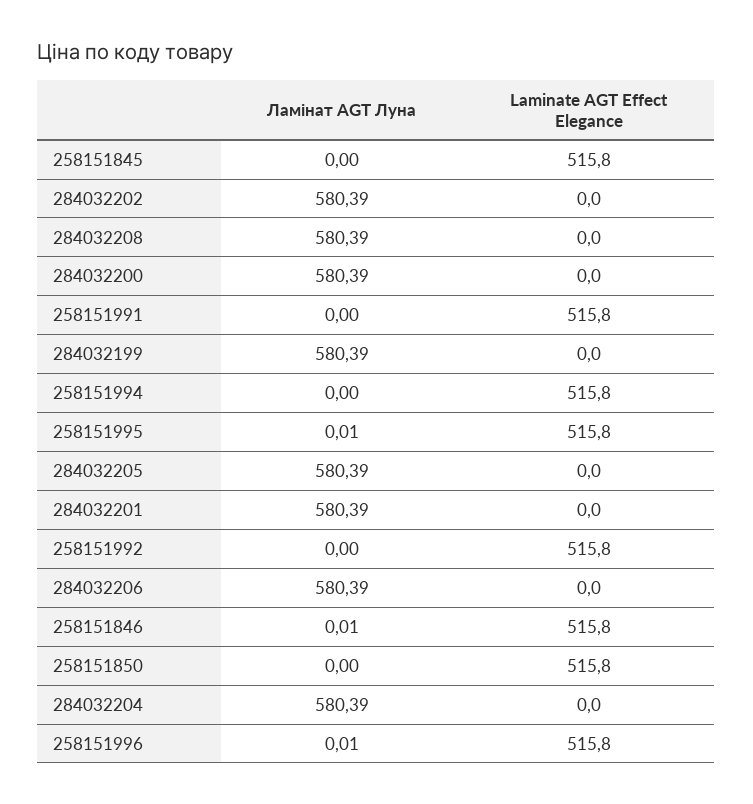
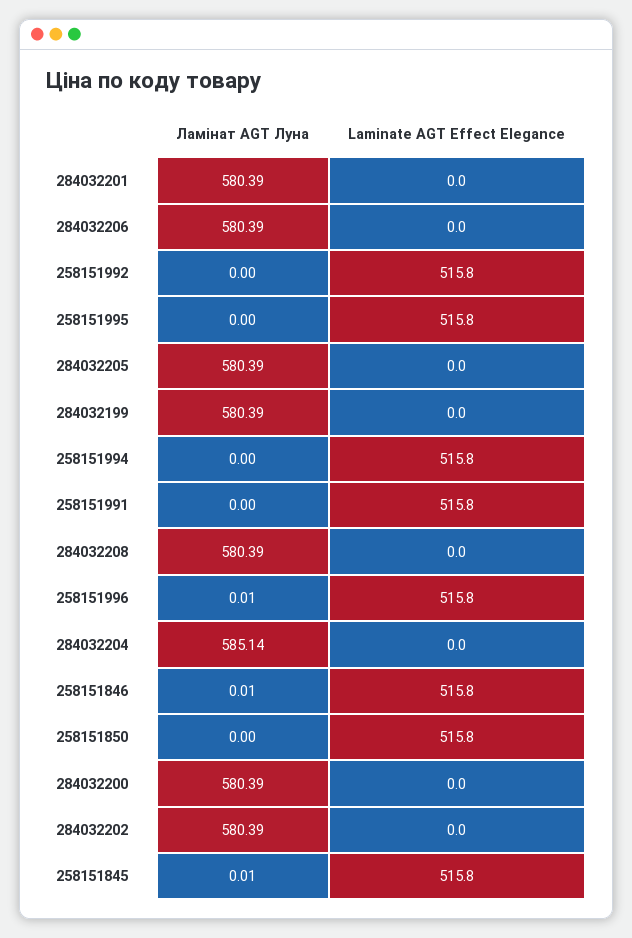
Ламінат AGT Луна, 258151845: 0 -> 0.01
Ламінат AGT Луна, 258151995: 0.01 -> 0
Ламінат AGT Луна, 284032204: 580.39 -> 585.14

